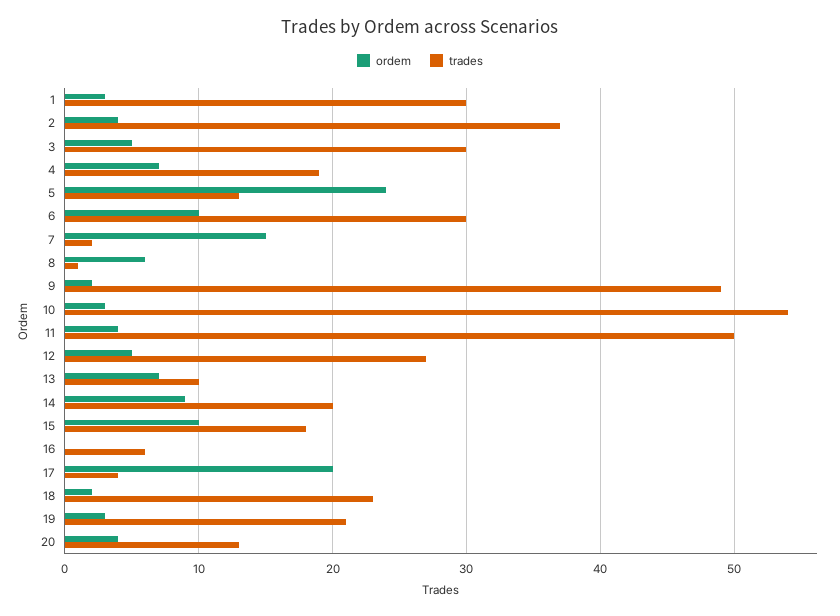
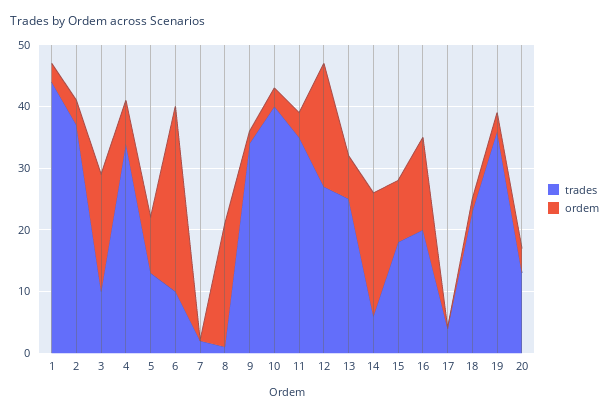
trades, 1: 30 -> 45
ordem, 3: 5 -> 20
trades, 3: 30 -> 10
trades, 4: 19 -> 35
ordem, 5: 24 -> 10
ordem, 6: 10 -> 30
trades, 6: 30 -> 10
ordem, 7: 15 -> 0
ordem, 8: 6 -> 20
trades, 9: 49 -> 35
trades, 10: 54 -> 40
trades, 11: 50 -> 35
ordem, 12: 5 -> 20
trades, 13: 10 -> 25
ordem, 14: 9 -> 20
trades, 14: 20 -> 5
ordem, 16: 0 -> 15
trades, 16: 6 -> 20
ordem, 17: 20 -> 0
trades, 19: 21 -> 35

